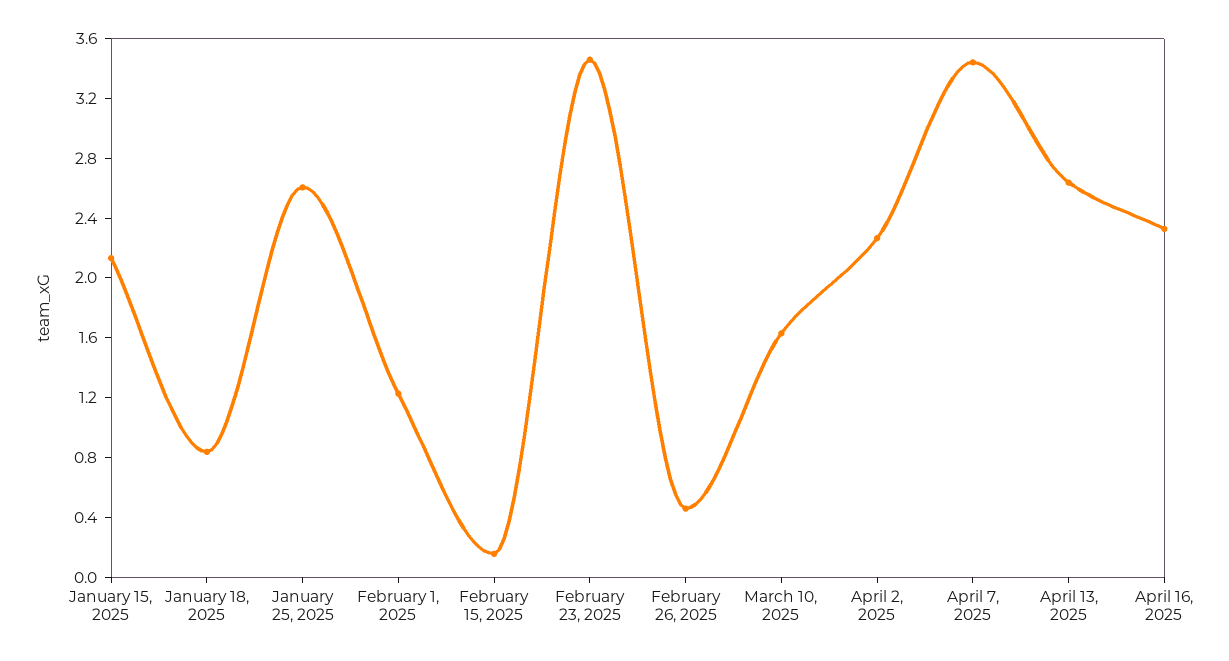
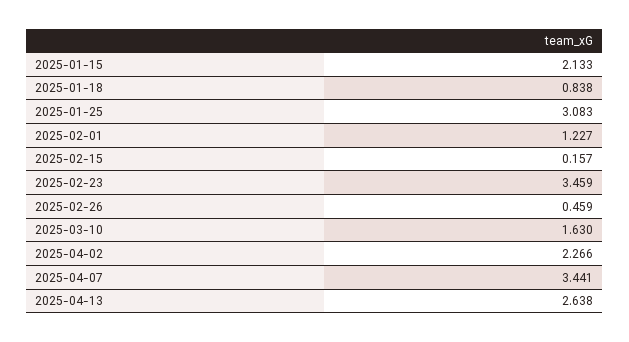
January 25, 2025: 2.6 -> 3.083
April 16, 2025: 2.3 -> none

